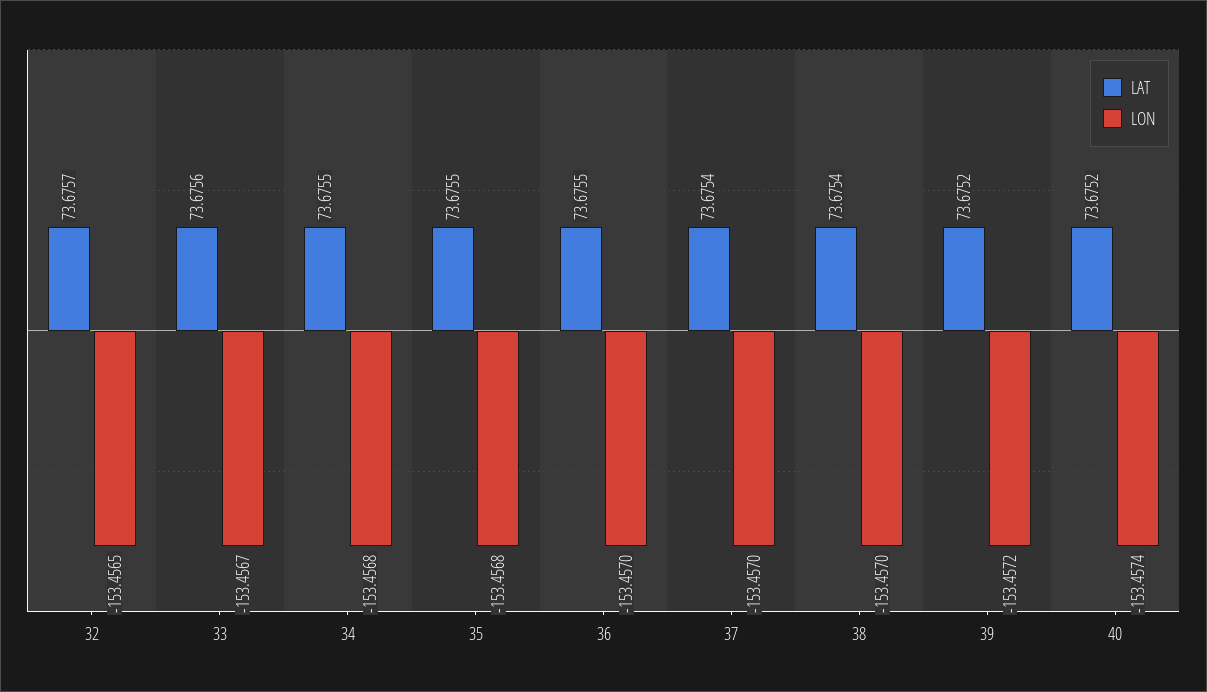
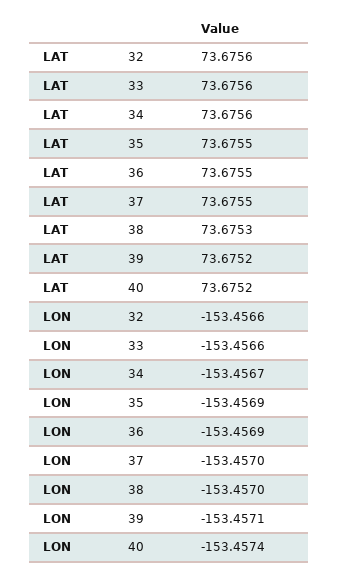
LAT, 32: 73.6757 -> 73.6756
LON, 32: -153.4565 -> -153.4566
LON, 33: -153.4567 -> -153.4566
LAT, 34: 73.6755 -> 73.6756
LON, 34: -153.4568 -> -153.4567
LON, 35: -153.4568 -> -153.4569
LON, 36: -153.457 -> -153.4569
LAT, 37: 73.6754 -> 73.6755
LAT, 38: 73.6754 -> 73.6753
LON, 39: -153.4572 -> -153.4571

